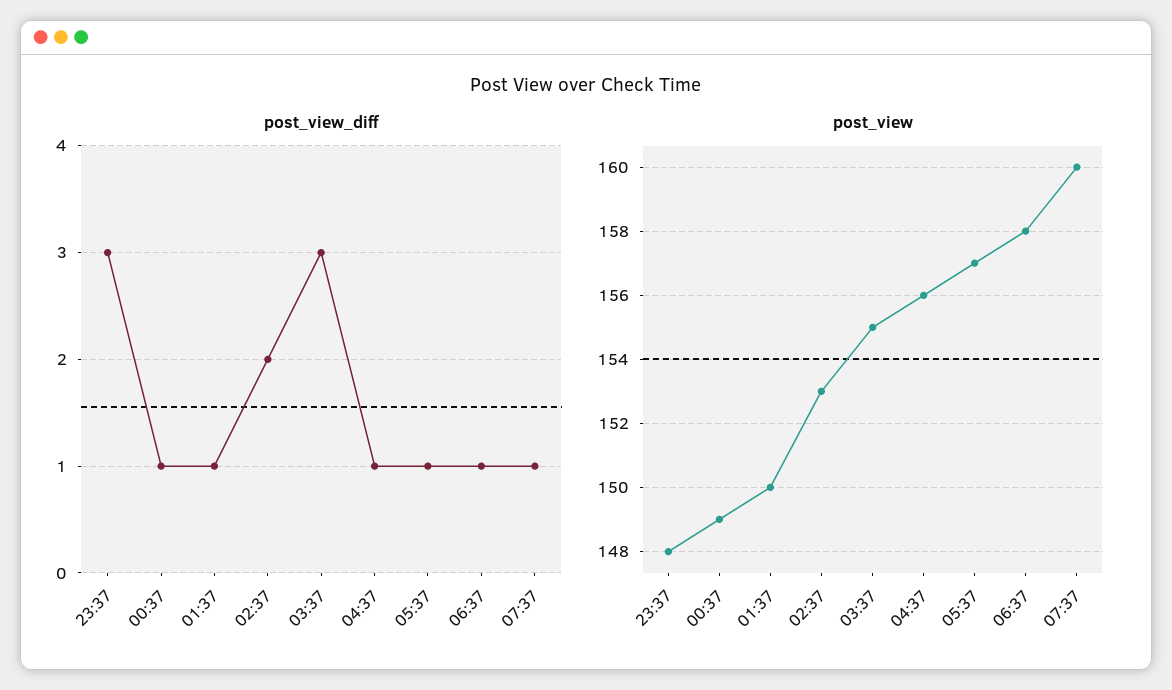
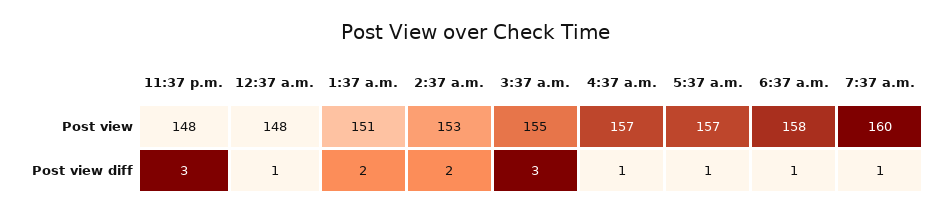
post_view_diff, 01:37: 1 -> 2
post_view, 00:37: 149 -> 148
post_view, 01:37: 150 -> 151
post_view, 04:37: 156 -> 157

